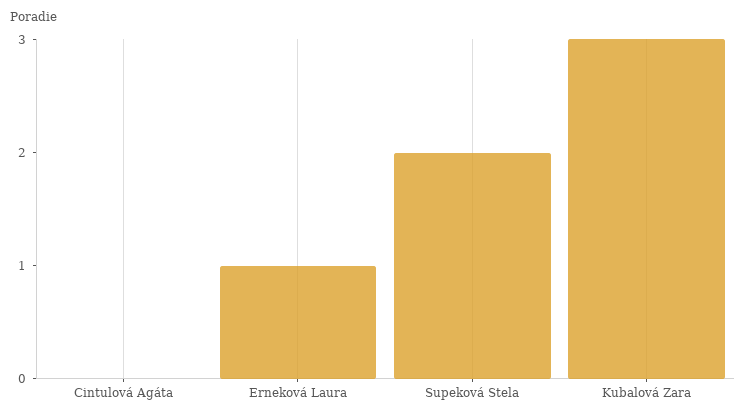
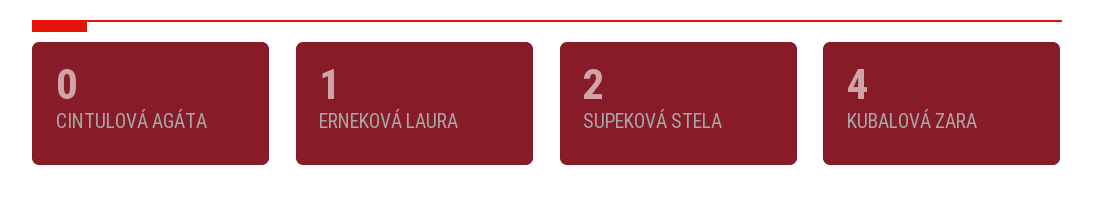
Kubalová Zara: 3 -> 4

